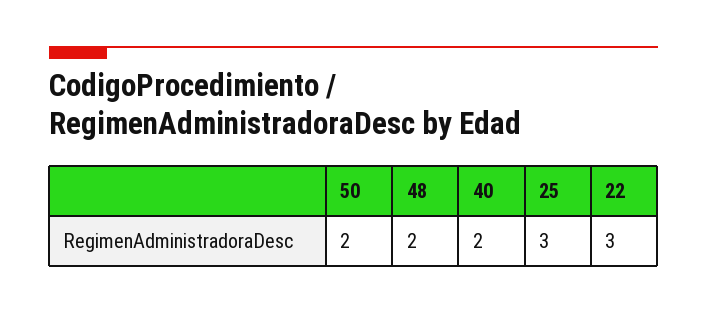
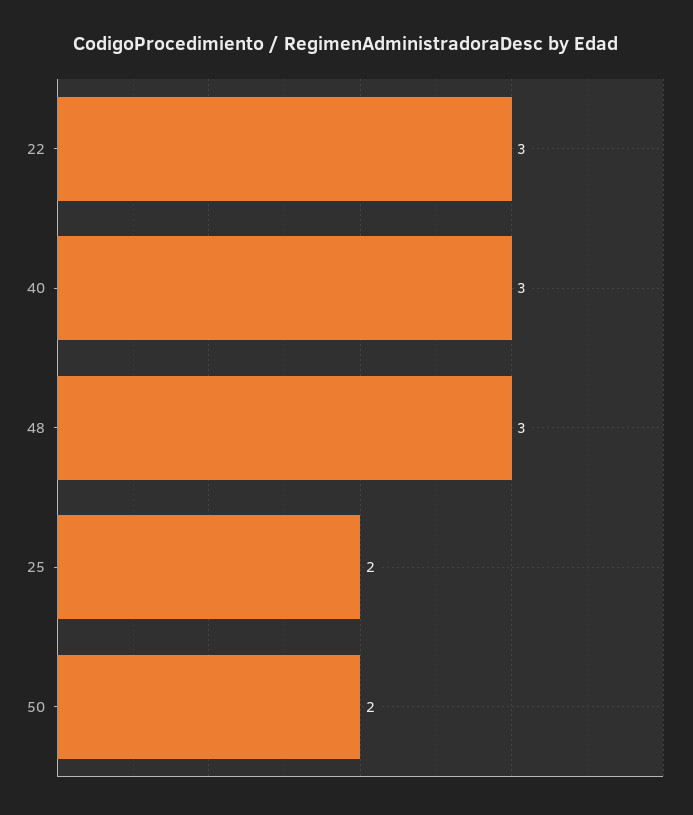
48: 2 -> 3
40: 2 -> 3
25: 3 -> 2

